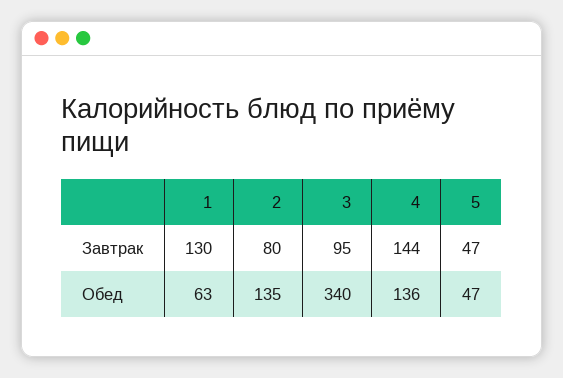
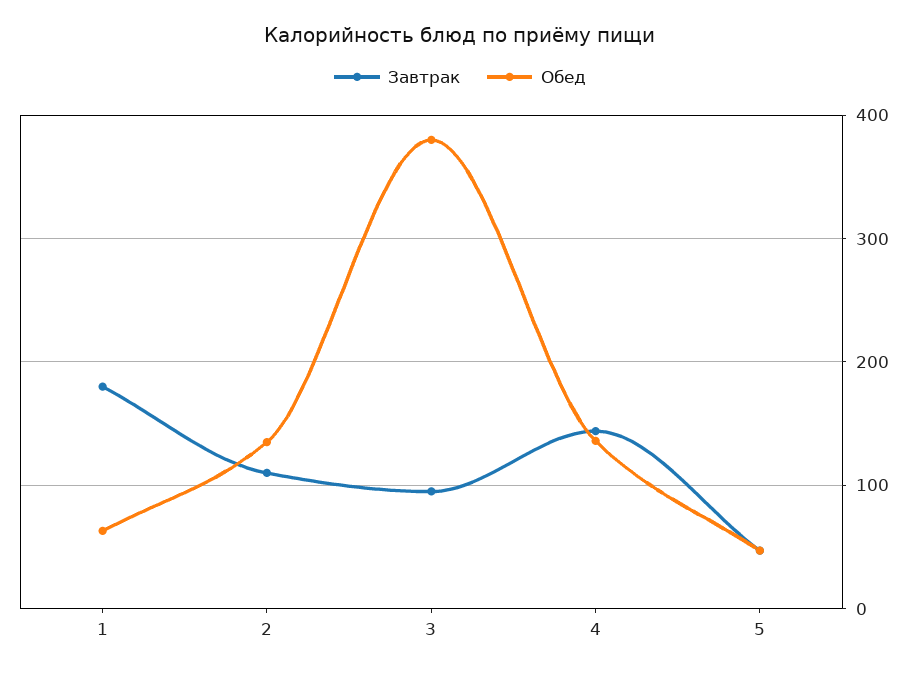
Завтрак, 1: 130 -> 180
Завтрак, 2: 80 -> 110
Обед, 3: 340 -> 380

